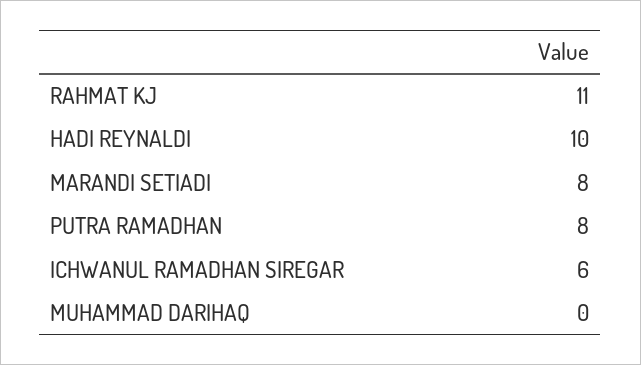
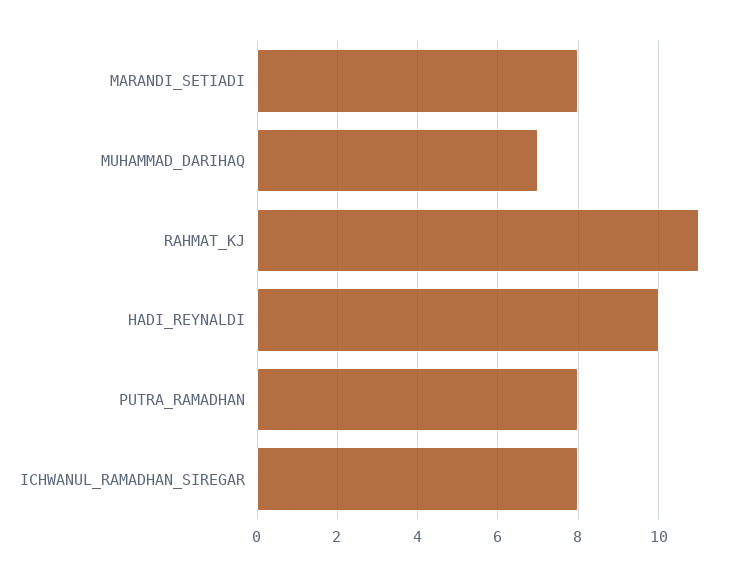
ICHWANUL RAMADHAN SIREGAR: 6 -> 8
MUHAMMAD DARIHAQ: 0 -> 7

